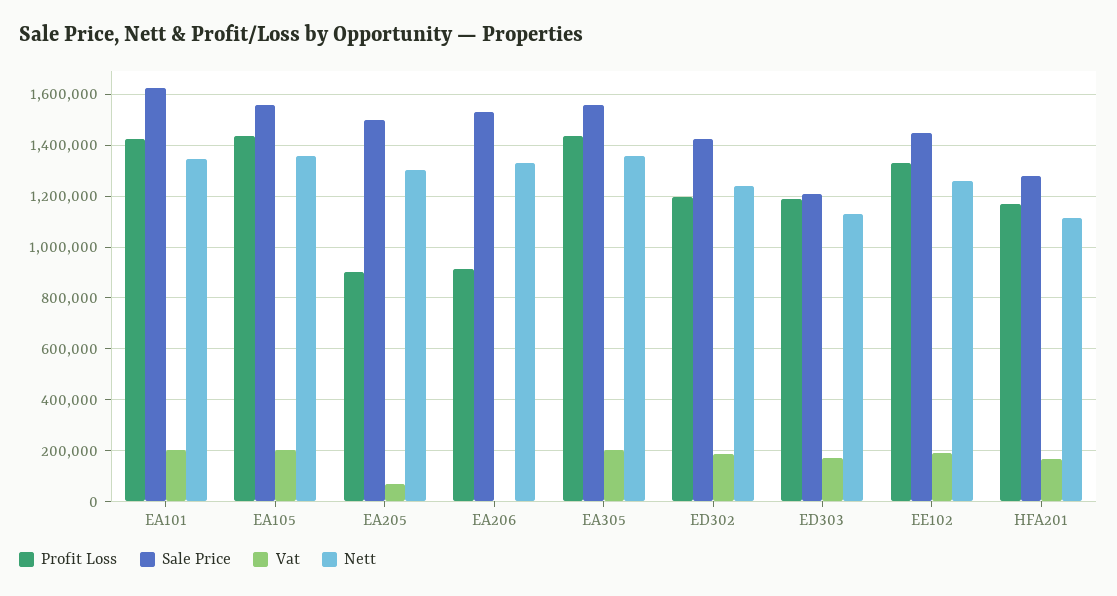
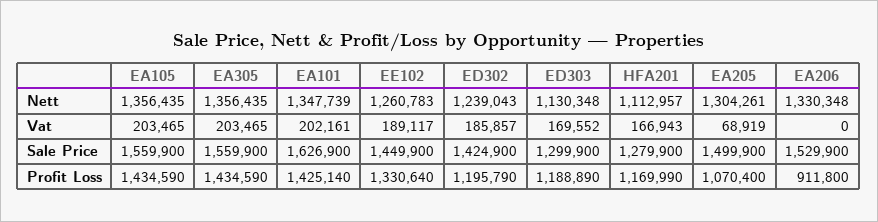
Profit Loss, EA205: 900000 -> 1070400
Sale Price, ED303: 1200000 -> 1299900

